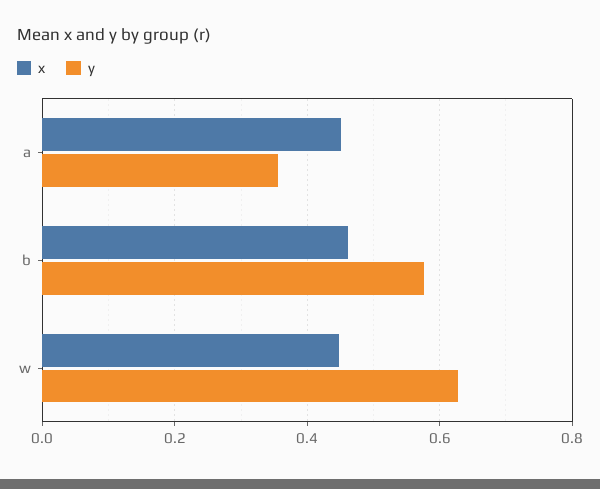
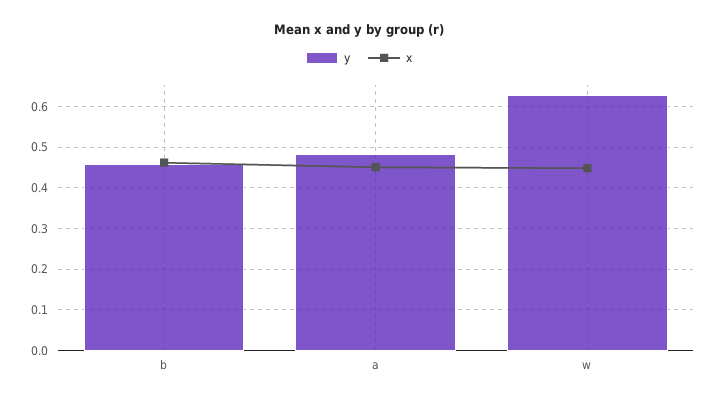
y, a: 0.36 -> 0.48
y, b: 0.58 -> 0.46

